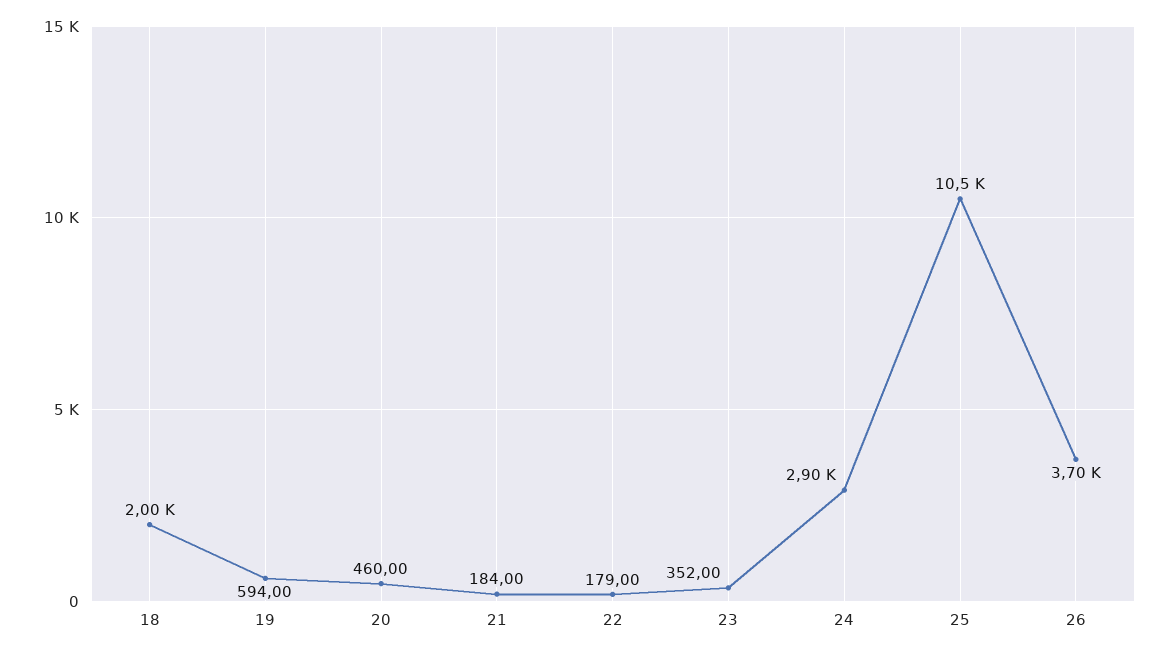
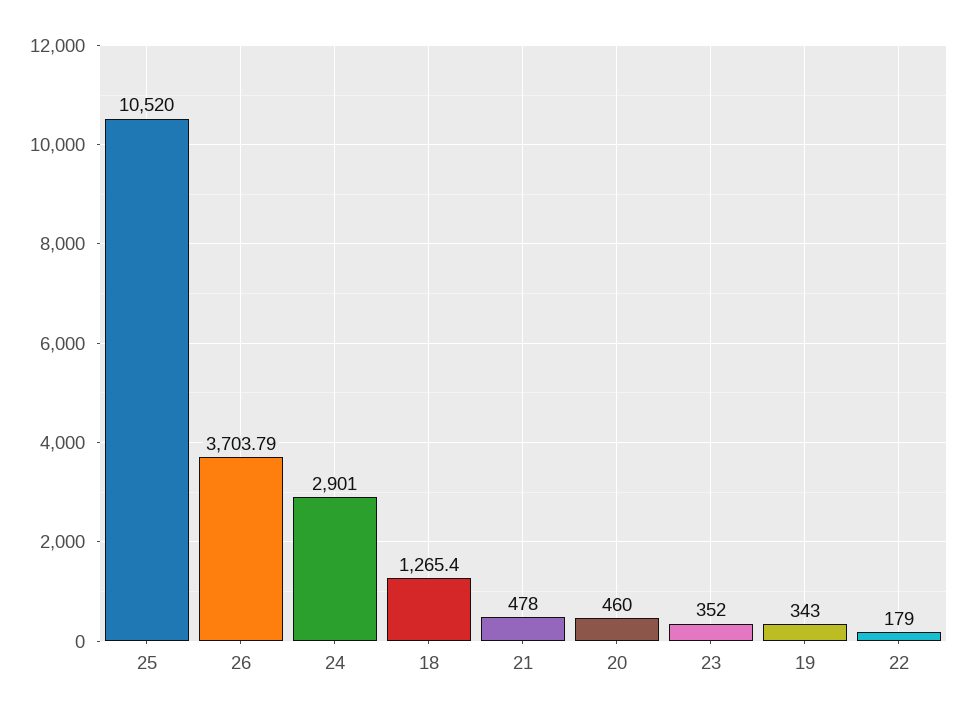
18: 2000 -> 1265.4
19: 594 -> 343
21: 184 -> 478

